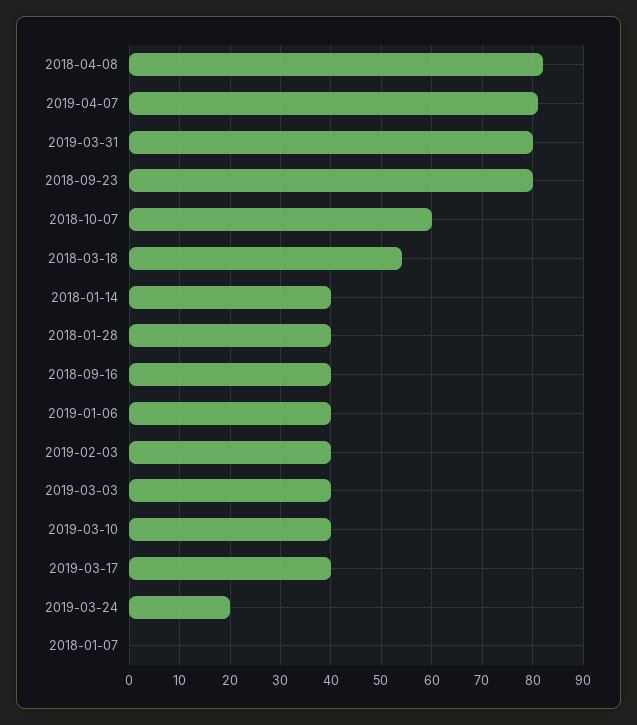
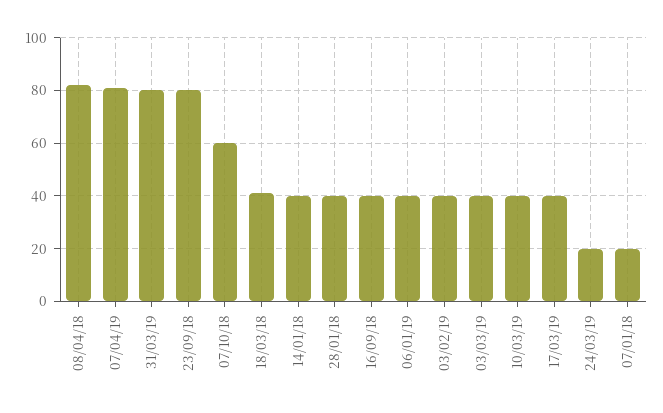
2018-03-18: 55 -> 40
2018-01-07: 0 -> 20

